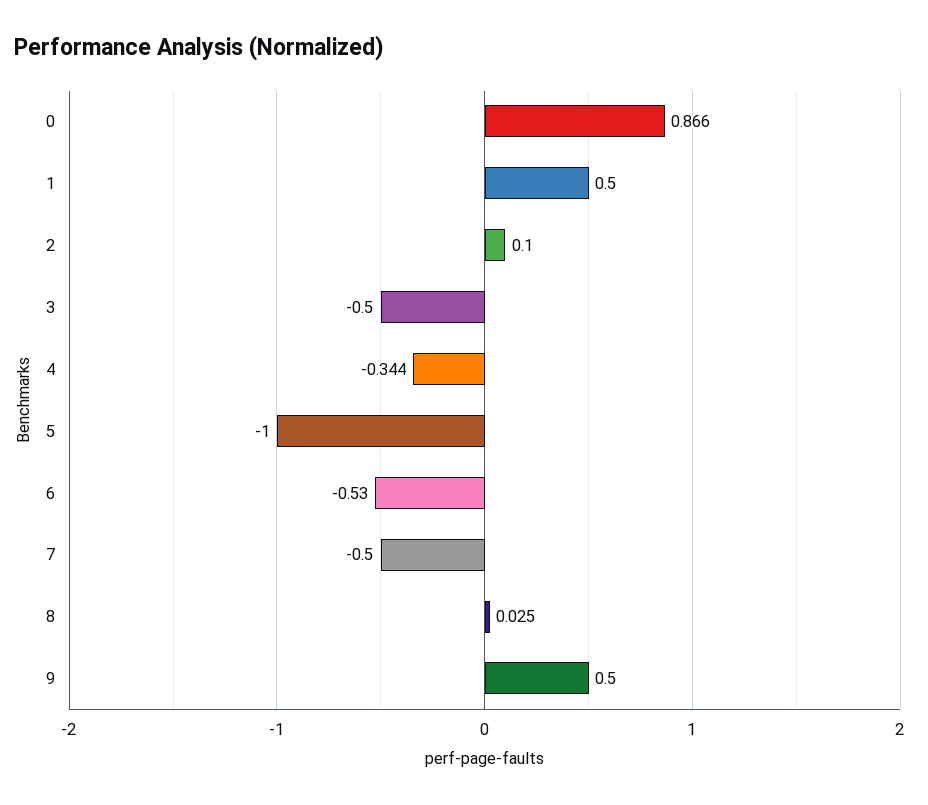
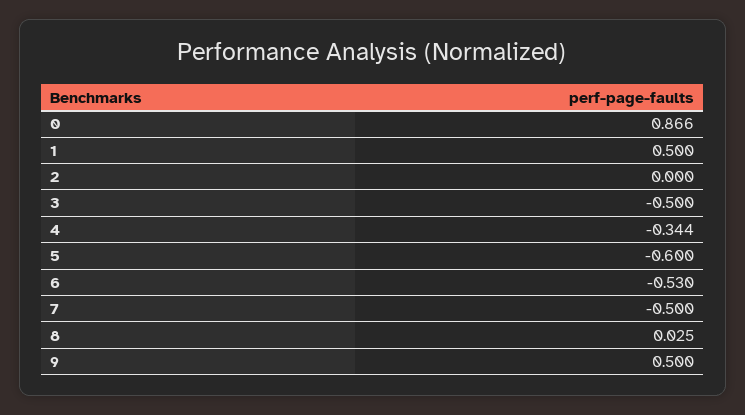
2: 0.1 -> 0
5: -1 -> -0.6

